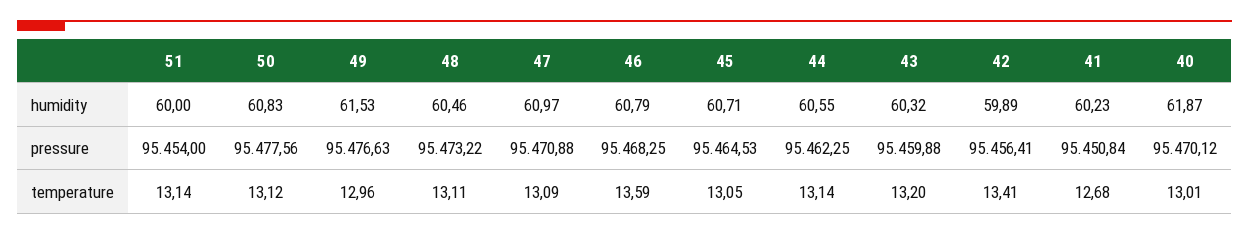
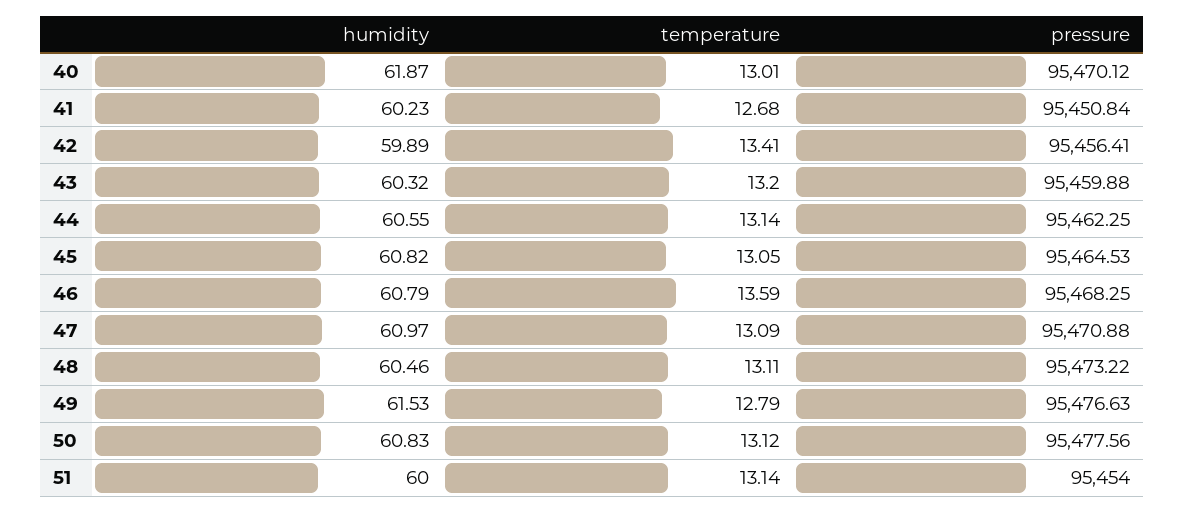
45, humidity: 60.71 -> 60.82
49, temperature: 12.96 -> 12.79

